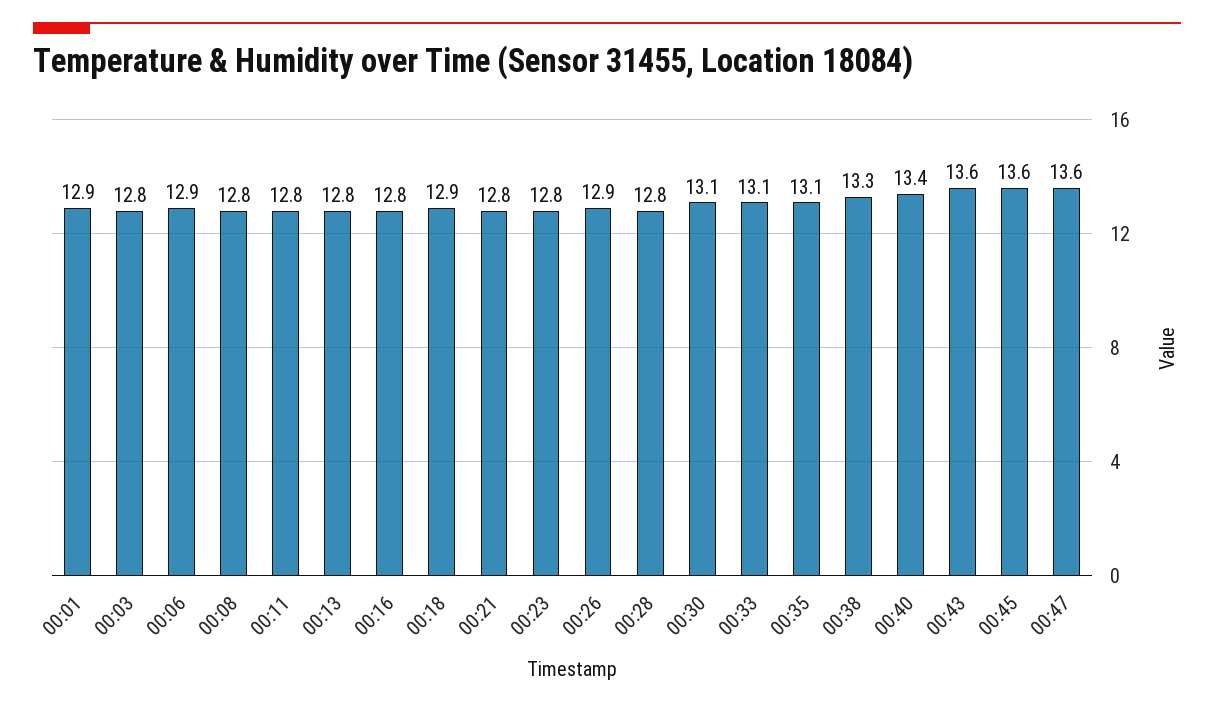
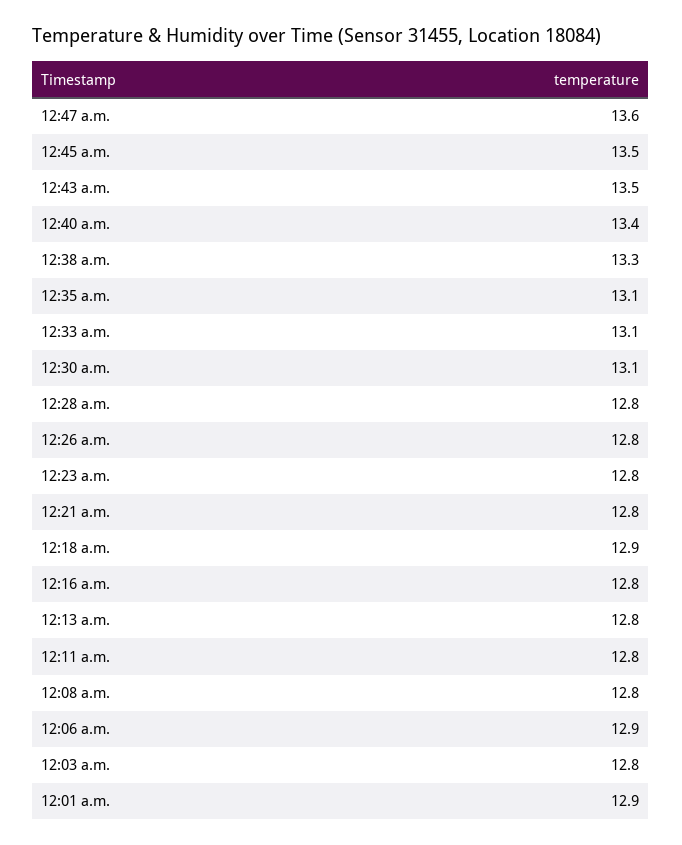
00:26: 12.9 -> 12.8
00:43: 13.6 -> 13.5
00:45: 13.6 -> 13.5

